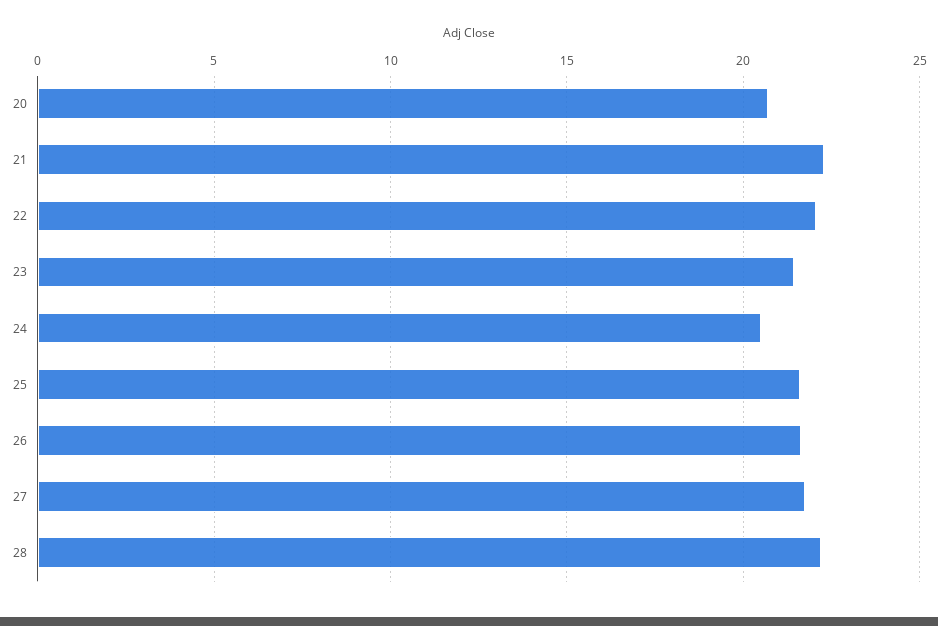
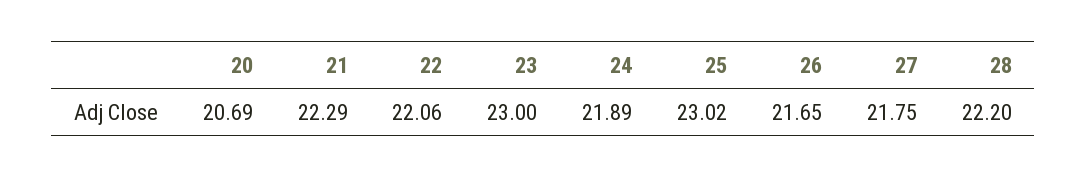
23: 21.5 -> 23
24: 20.5 -> 21.89
25: 21.5 -> 23.02

